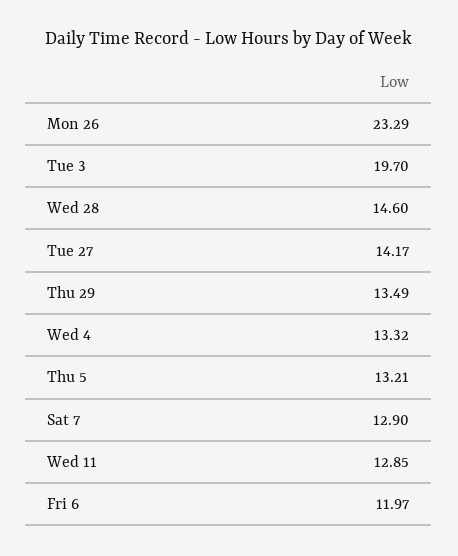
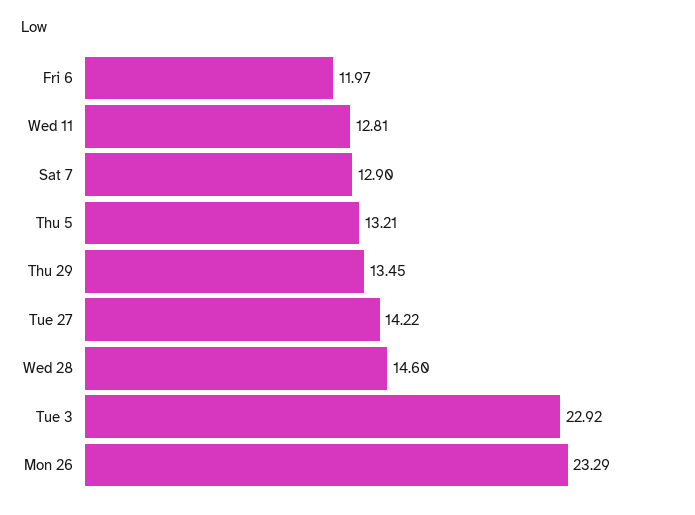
Tue 3: 19.7 -> 22.92
Tue 27: 14.17 -> 14.22
Thu 29: 13.49 -> 13.45
Wed 4: 13.32 -> none
Wed 11: 12.85 -> 12.81

